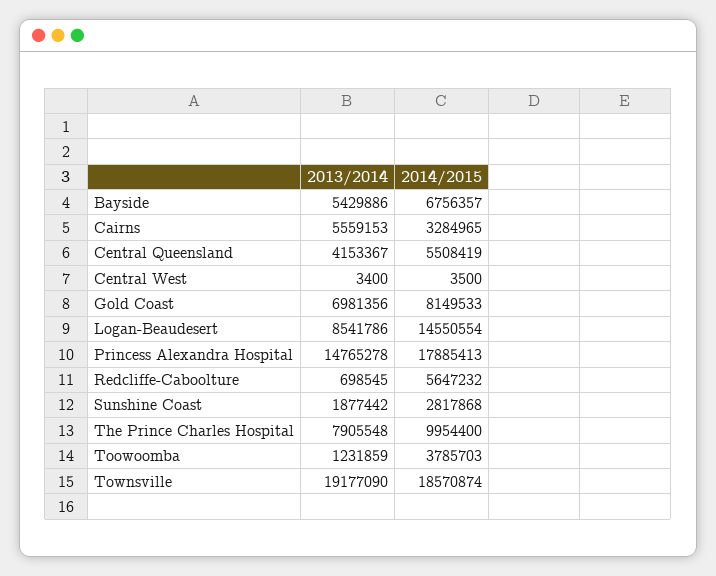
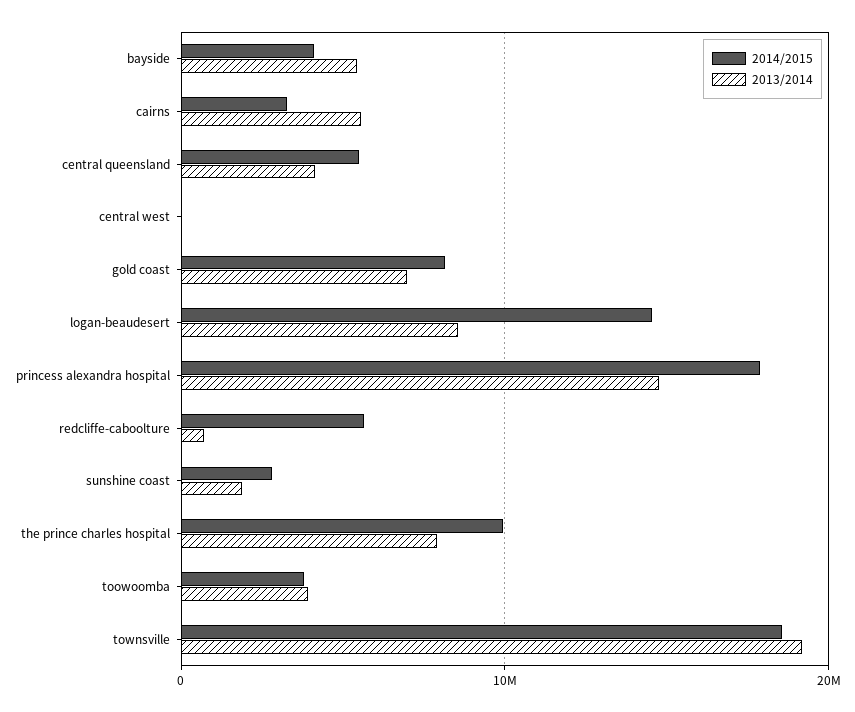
2014/2015, Bayside: 6756357 -> 4000000
2013/2014, Toowoomba: 1231859 -> 4000000

